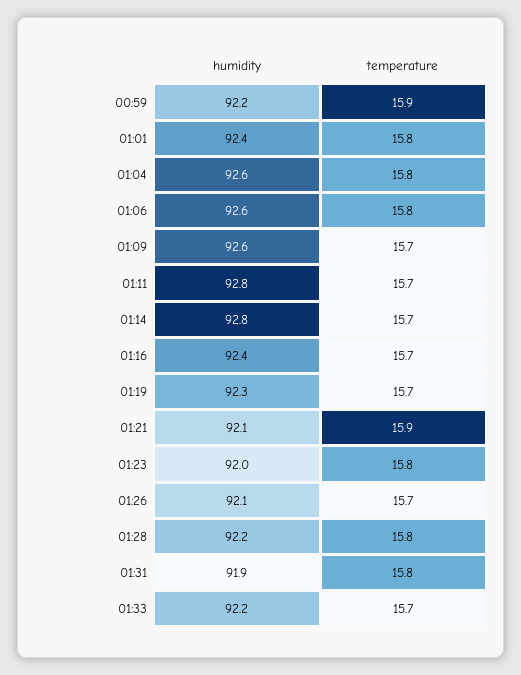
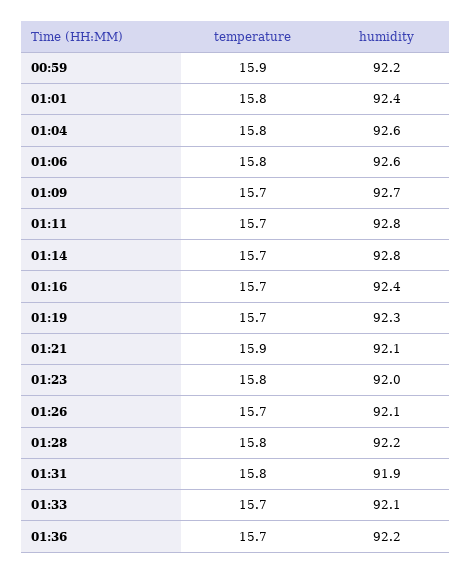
humidity, 01:09: 92.6 -> 92.7
humidity, 01:33: 92.2 -> 92.1
temperature, 01:36: none -> 15.7
humidity, 01:36: none -> 92.2

